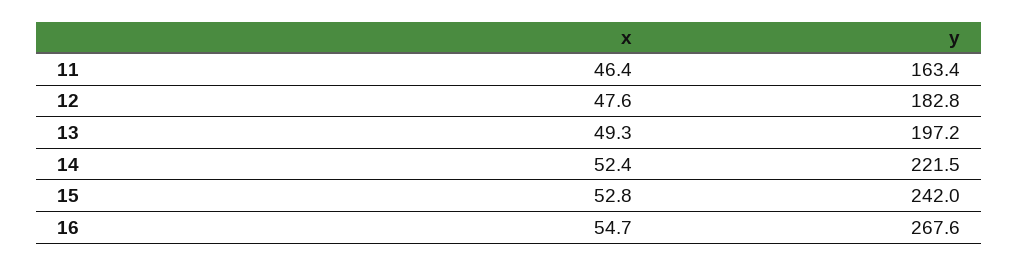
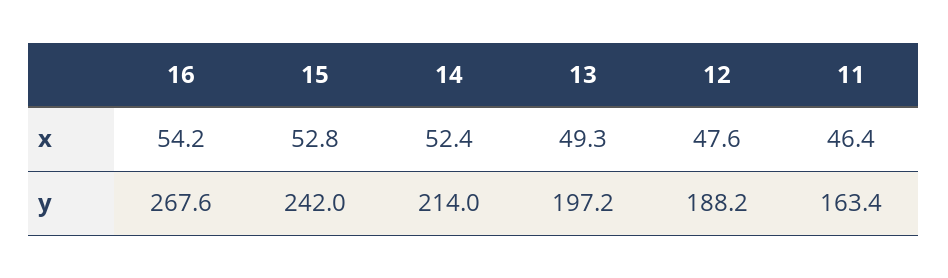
y, 12: 182.8 -> 188.2
y, 14: 221.5 -> 214
x, 16: 54.7 -> 54.2

